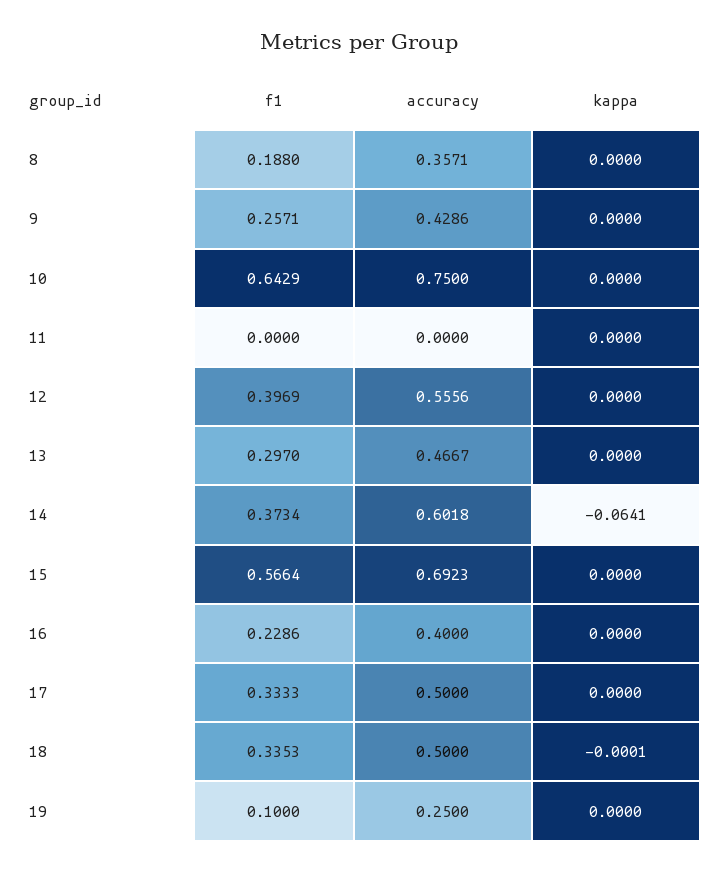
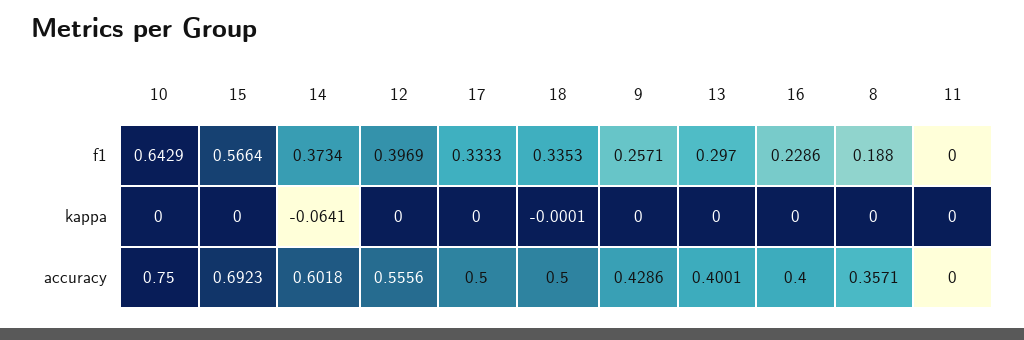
accuracy, 13: 0.4667 -> 0.4001
f1, 19: 0.1 -> none
accuracy, 19: 0.25 -> none
kappa, 19: 0 -> none

